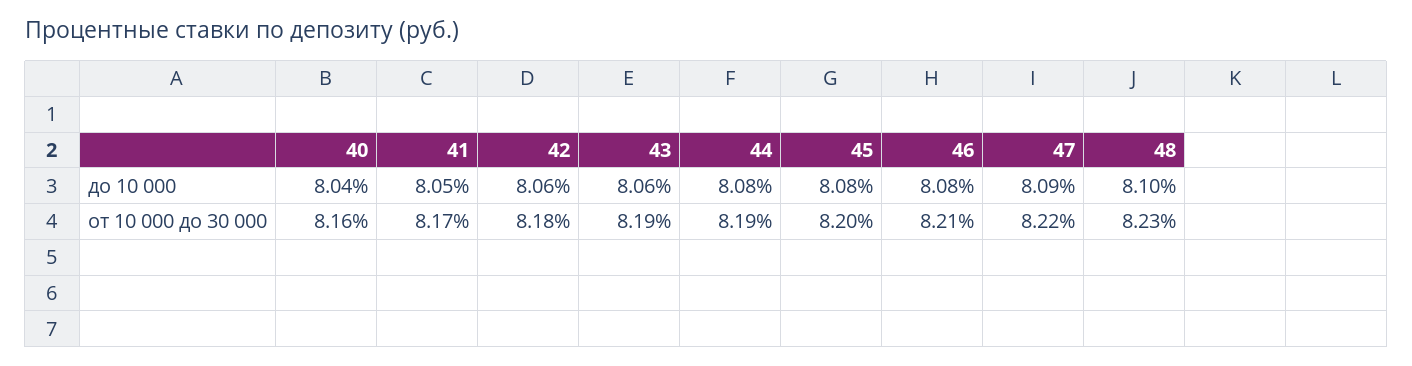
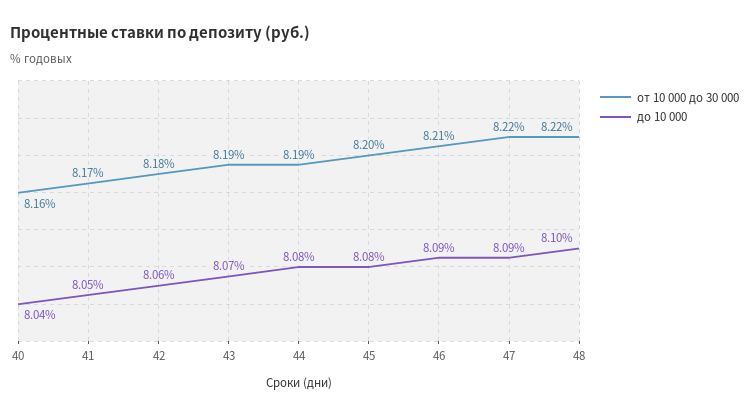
до 10 000, 43: 8.06 -> 8.07
до 10 000, 46: 8.08 -> 8.09
от 10 000 до 30 000, 48: 8.23 -> 8.22

